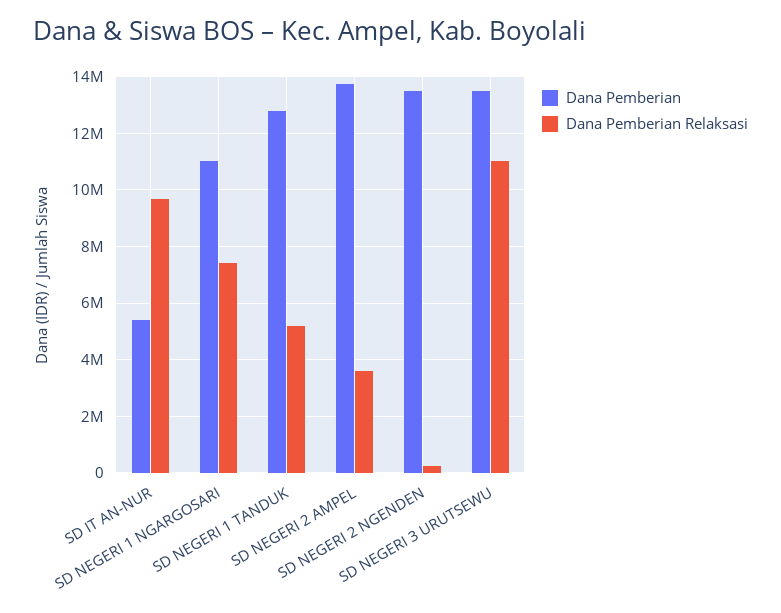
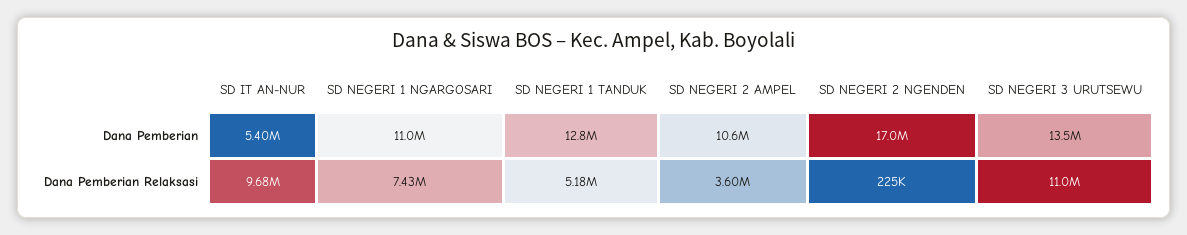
Dana Pemberian, SD NEGERI 2 AMPEL: 13750000 -> 10600000
Dana Pemberian, SD NEGERI 2 NGENDEN: 13500000 -> 17000000

